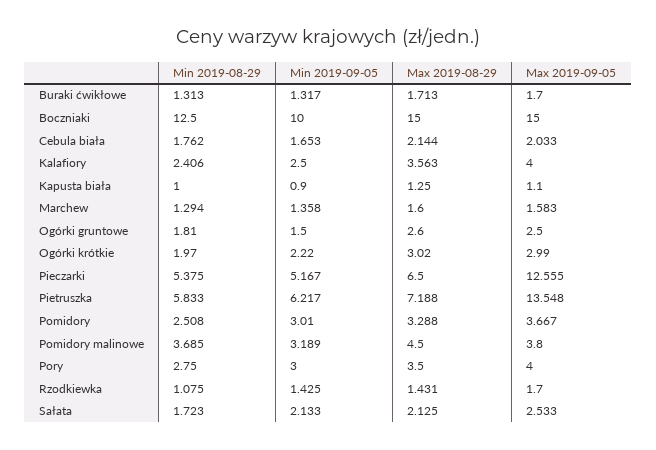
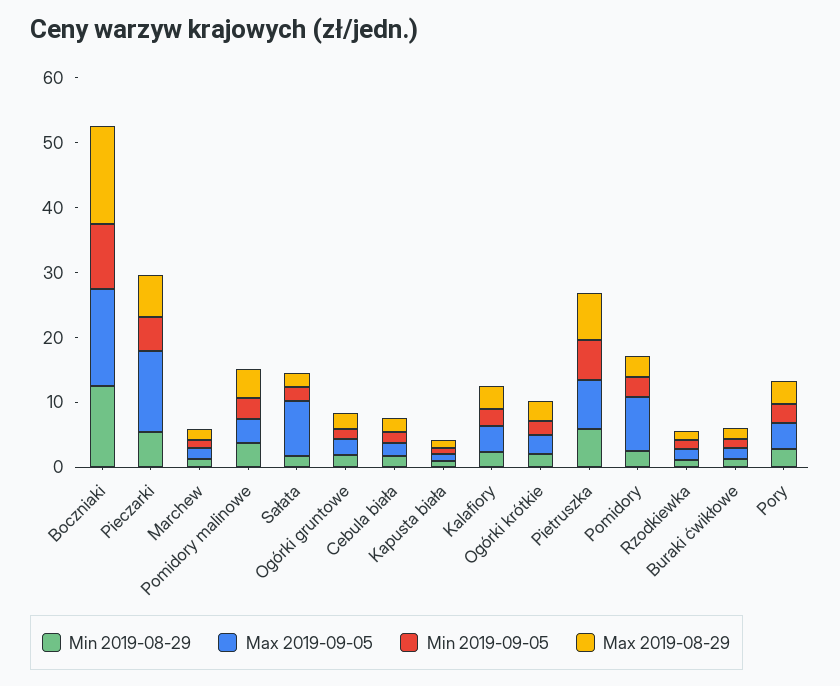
Max 2019-09-05, Pietruszka: 13.548 -> 8
Max 2019-09-05, Pomidory: 3.667 -> 8
Max 2019-09-05, Sałata: 2.533 -> 8

